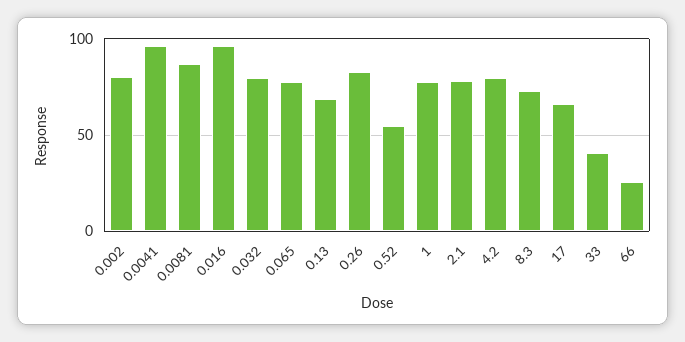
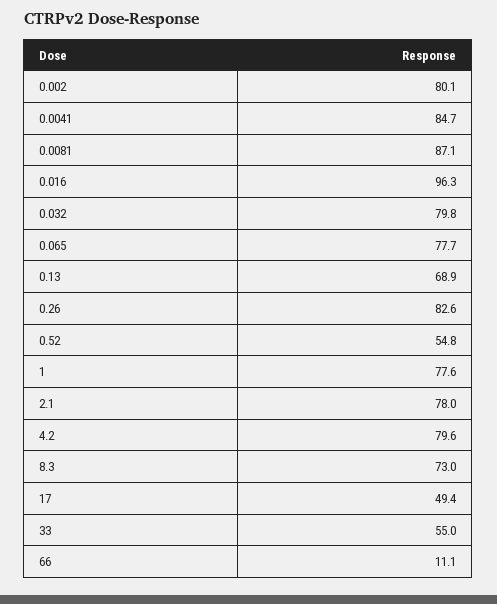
0.0041: 95 -> 84.7
17: 65 -> 49.4
33: 40 -> 55
66: 25 -> 11.1

